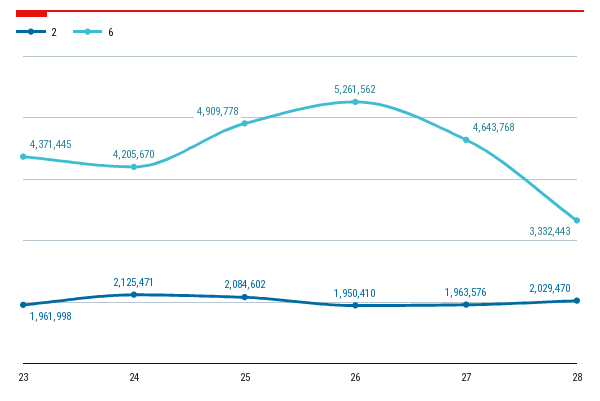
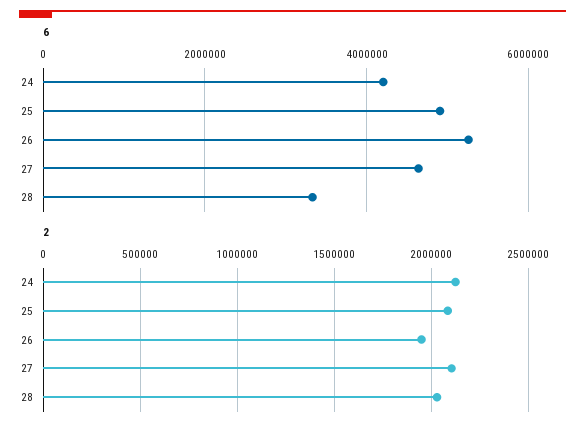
2, 23: 1961998 -> none
6, 23: 4371445 -> none
2, 27: 1963576 -> 2100000

